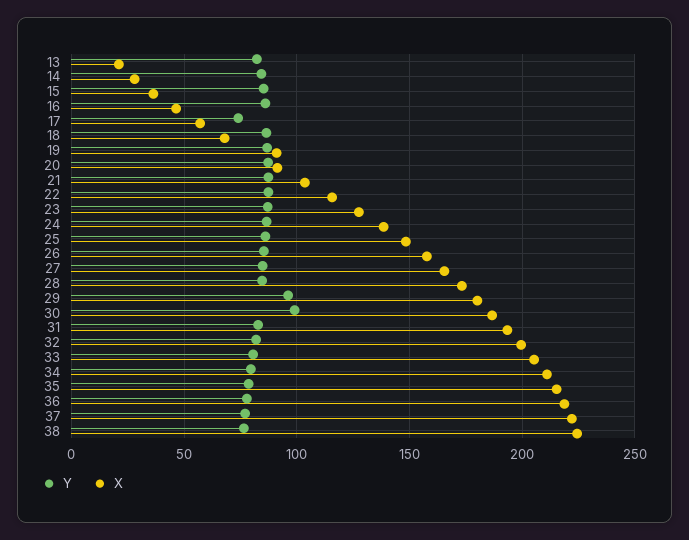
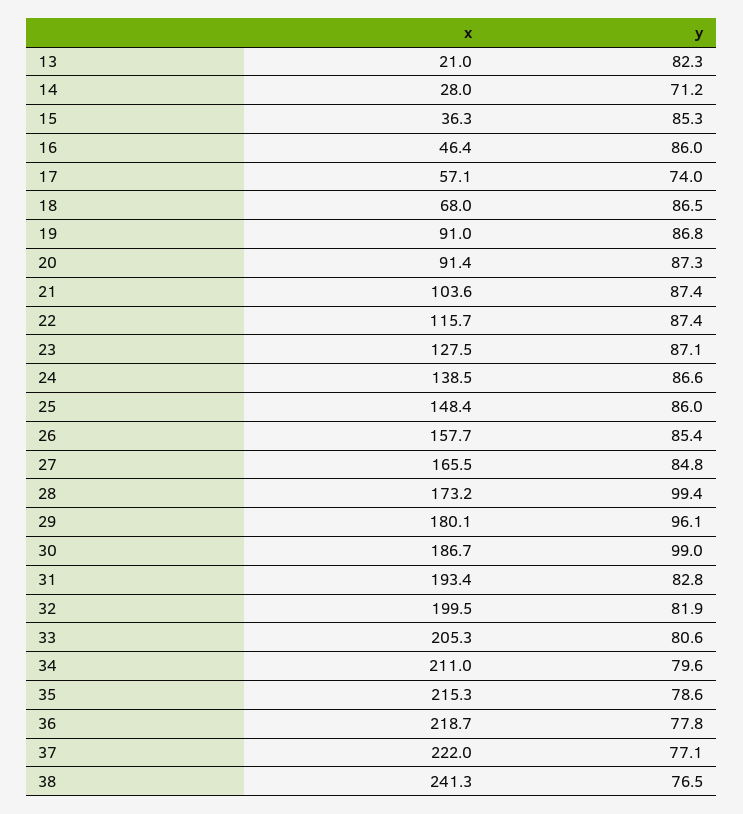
Y, 14: 85 -> 71.2
Y, 28: 85 -> 99.4
X, 38: 225 -> 241.3

